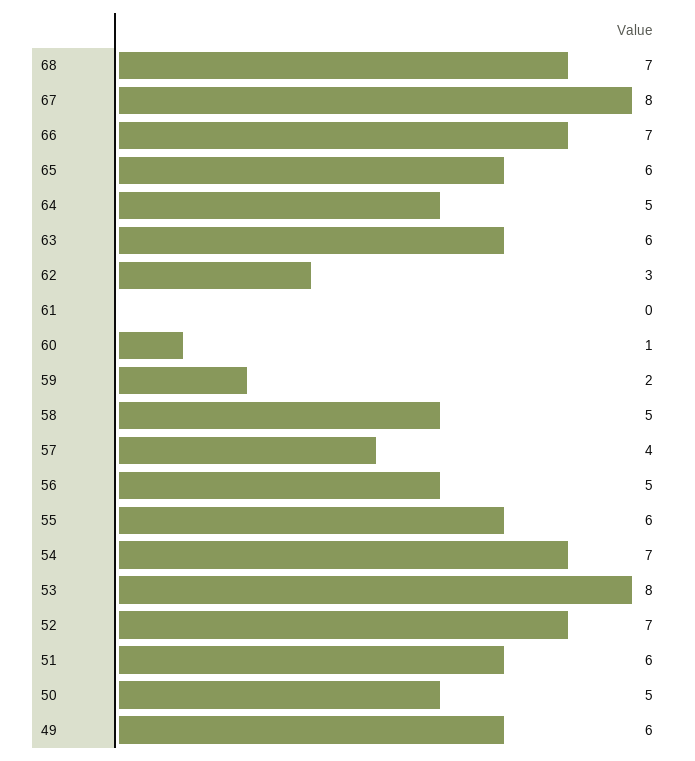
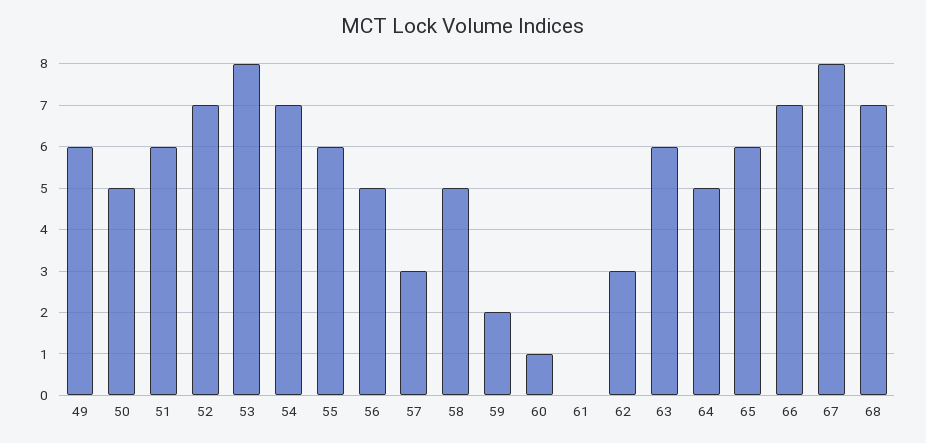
57: 4 -> 3

